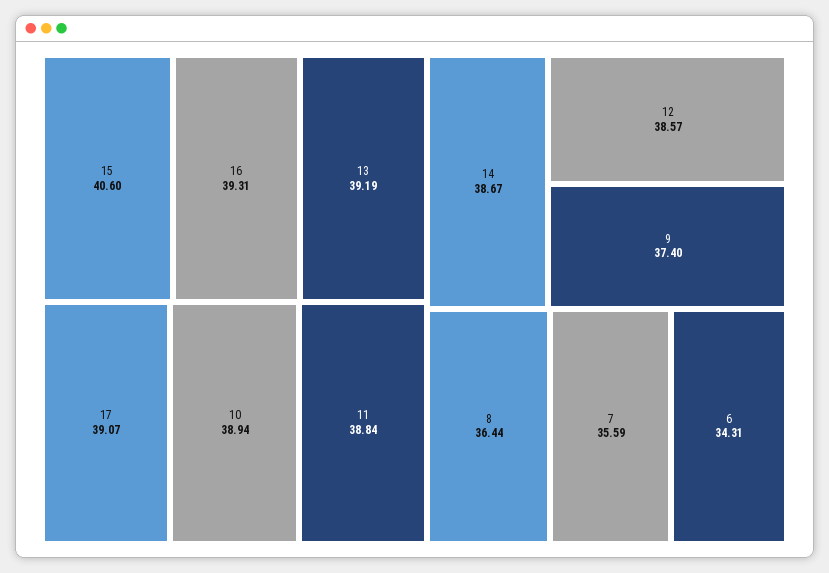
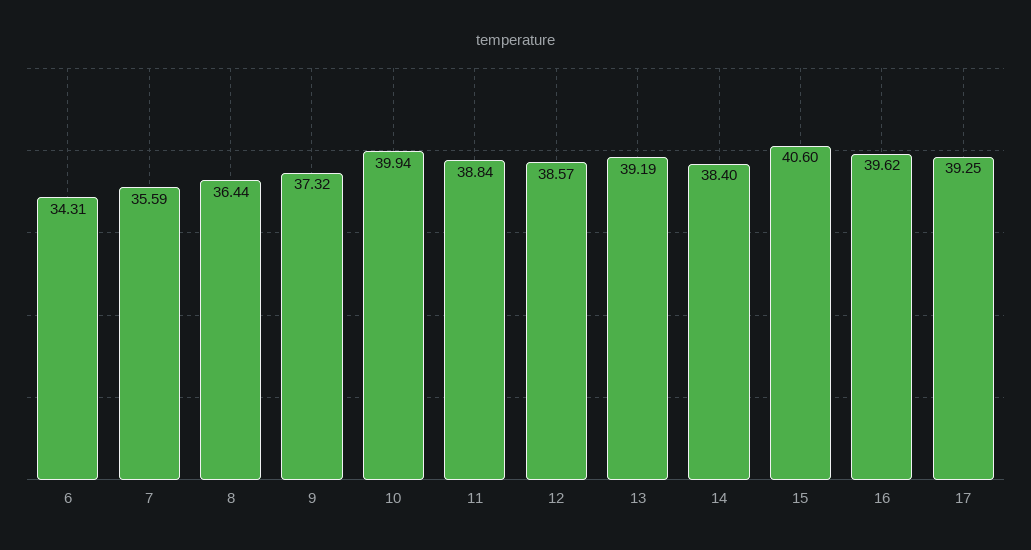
16: 39.31 -> 39.62
17: 39.07 -> 39.25
10: 38.94 -> 39.94
14: 38.67 -> 38.4
9: 37.4 -> 37.32

